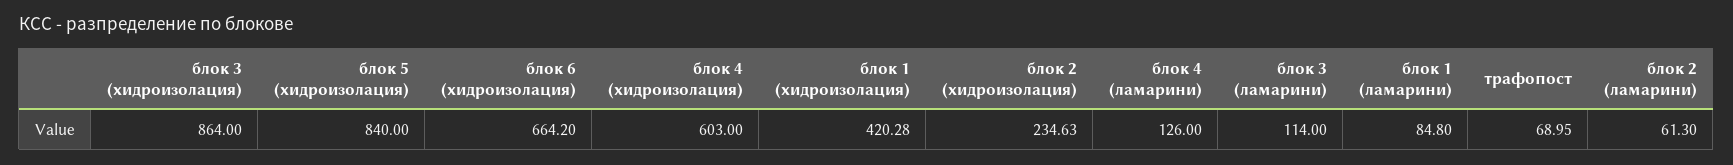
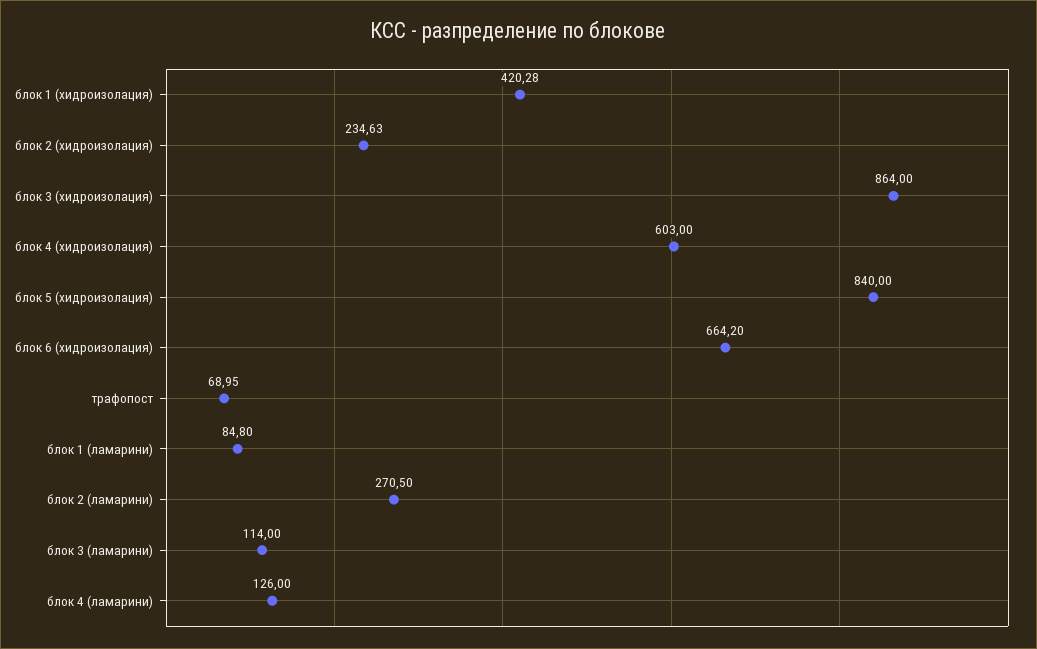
блок 2 (ламарини): 61.3 -> 270.5

